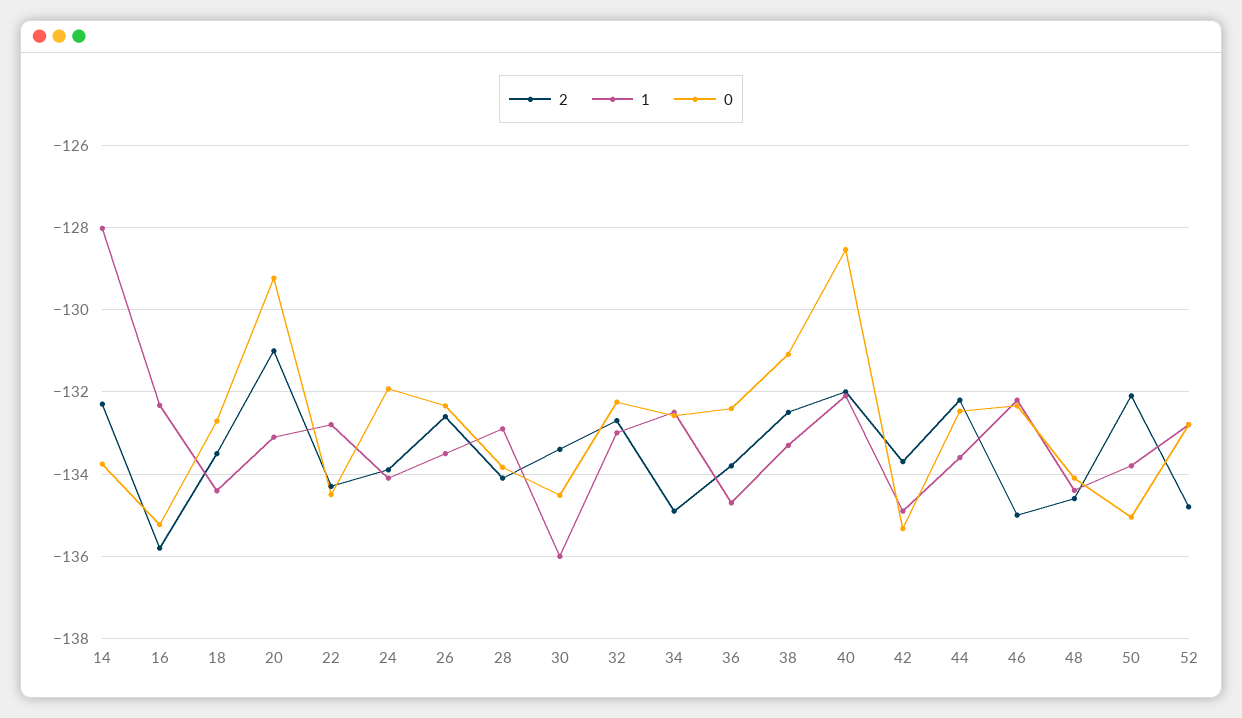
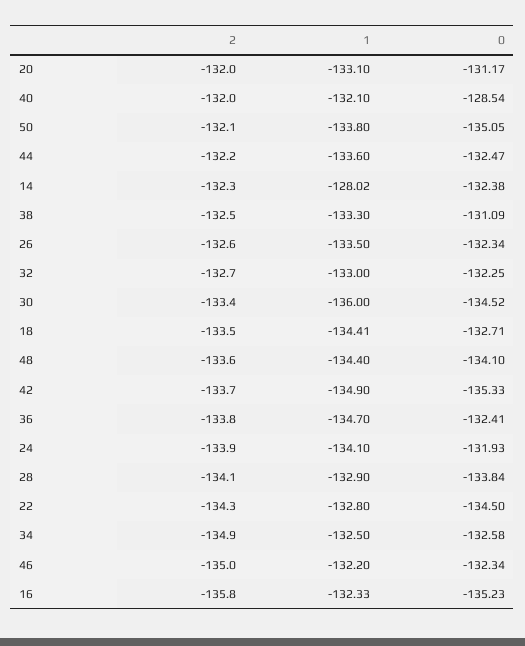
0, 14: -133.8 -> -132.38
2, 20: -131 -> -132
0, 20: -129.2 -> -131.17
2, 48: -134.6 -> -133.6
2, 52: -134.8 -> none
1, 52: -132.8 -> none
0, 52: -132.8 -> none

